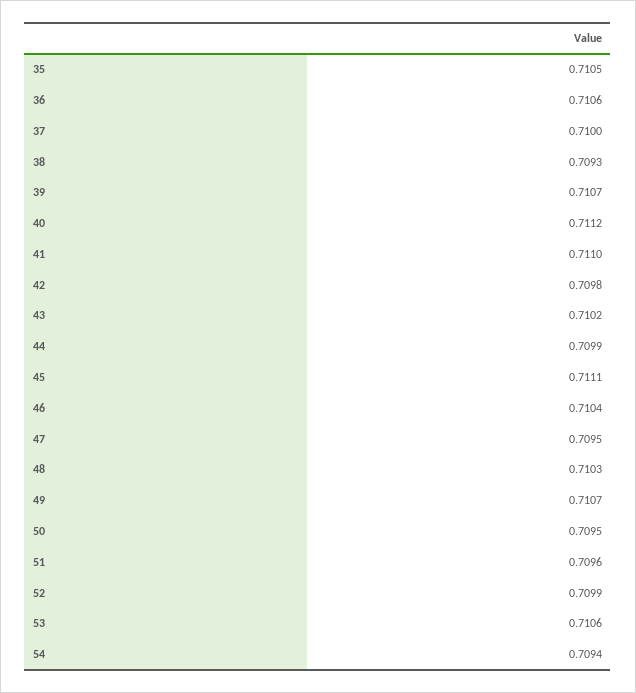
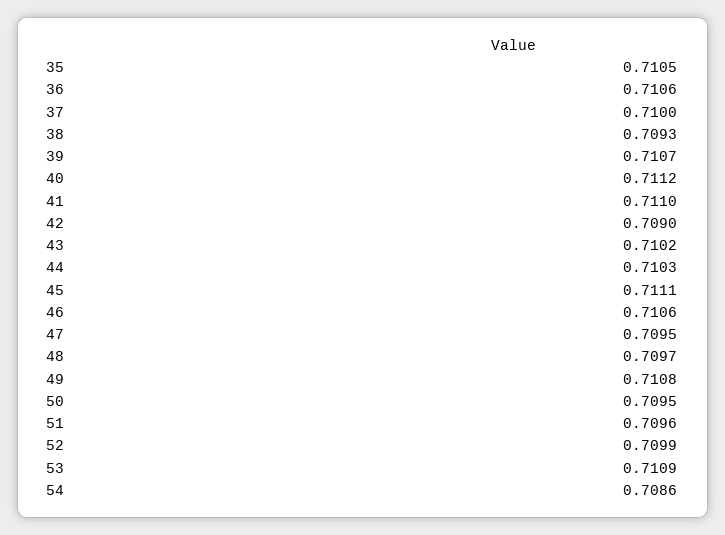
42: 0.7098 -> 0.709
44: 0.7099 -> 0.7103
46: 0.7104 -> 0.7106
48: 0.7103 -> 0.7097
49: 0.7107 -> 0.7108
53: 0.7106 -> 0.7109
54: 0.7094 -> 0.7086

